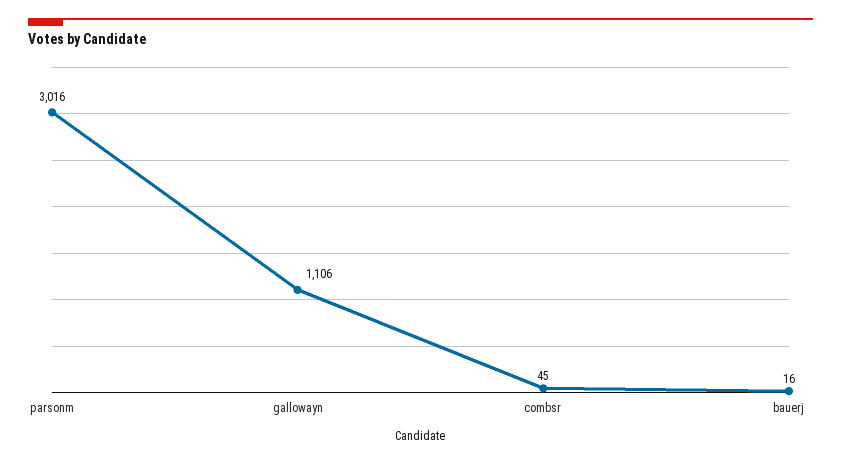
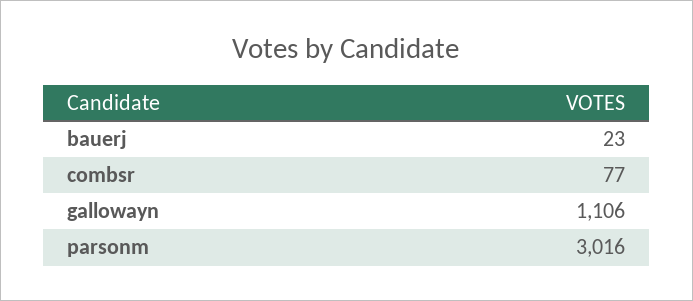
combsr: 45 -> 77
bauerj: 16 -> 23

